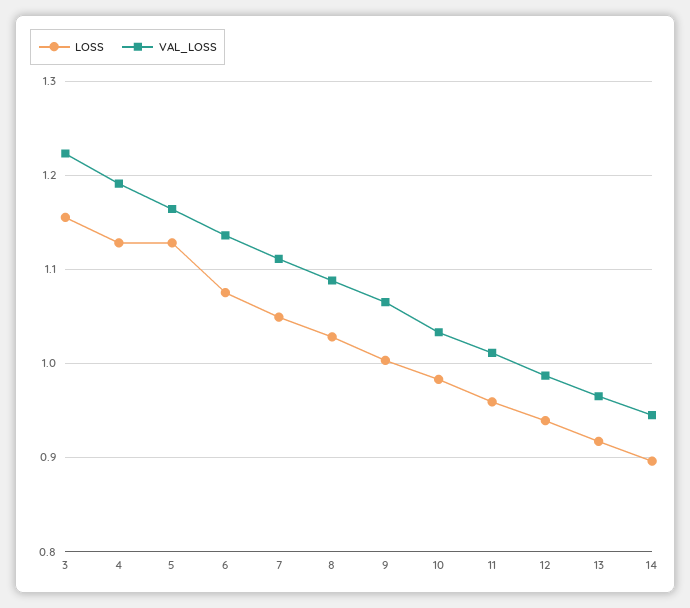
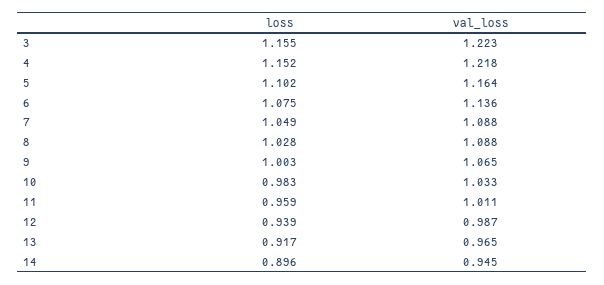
LOSS, 4: 1.13 -> 1.152
VAL_LOSS, 4: 1.19 -> 1.218
LOSS, 5: 1.13 -> 1.102
VAL_LOSS, 7: 1.11 -> 1.088

